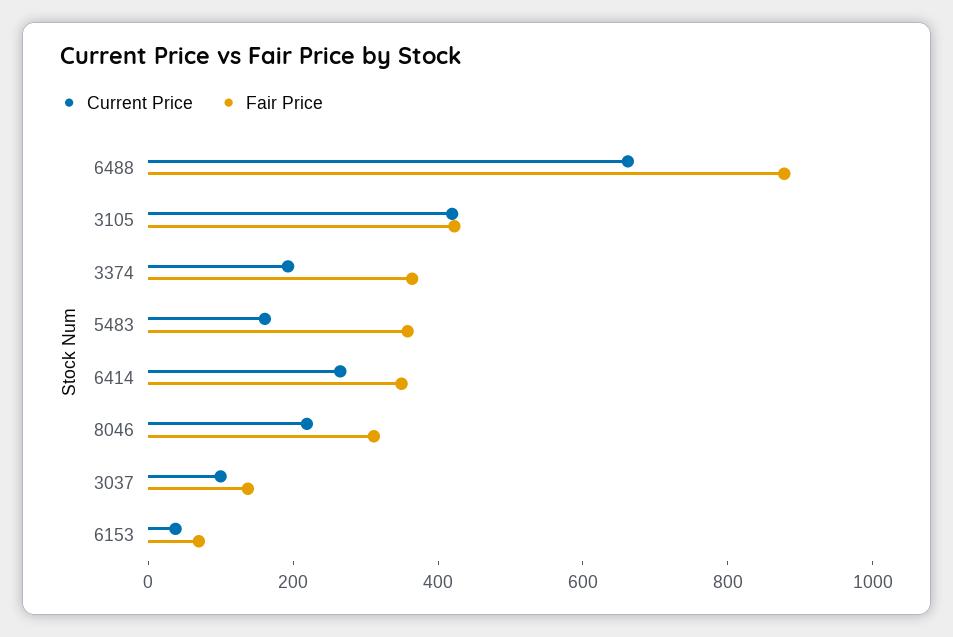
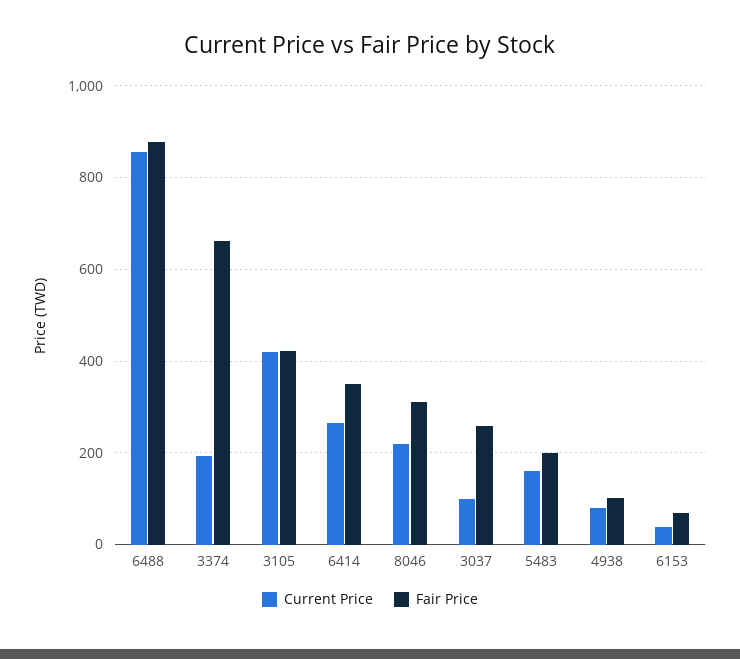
Current Price, 6488: 650 -> 860
Fair Price, 3374: 350 -> 660
Fair Price, 5483: 350 -> 200
Fair Price, 3037: 150 -> 260
Current Price, 4938: none -> 80
Fair Price, 4938: none -> 100

